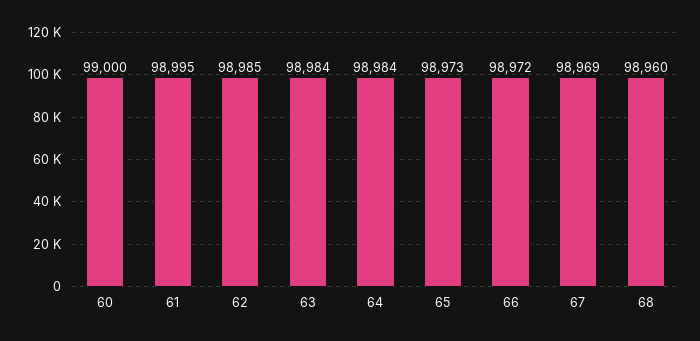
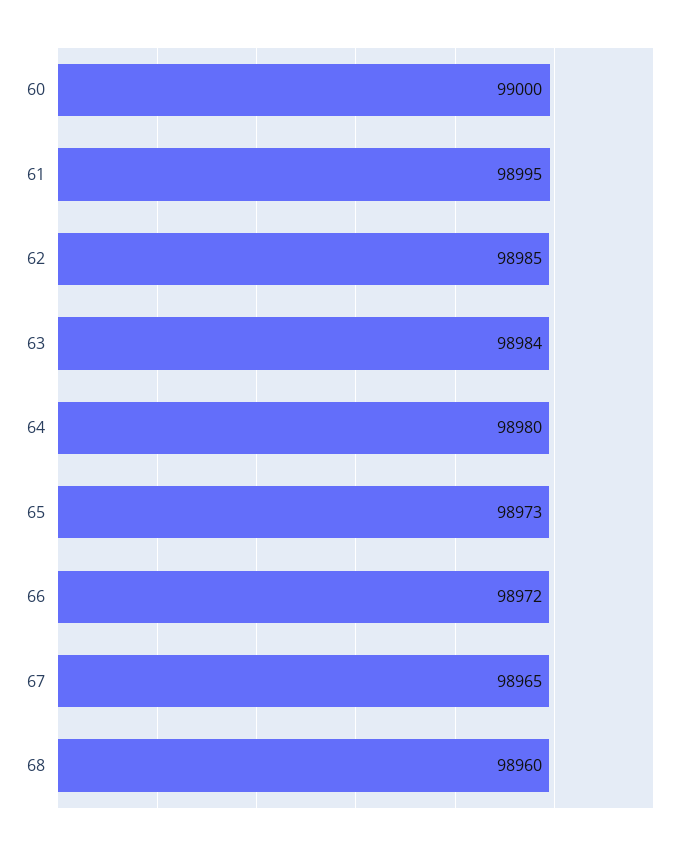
64: 98984 -> 98980
67: 98969 -> 98965

